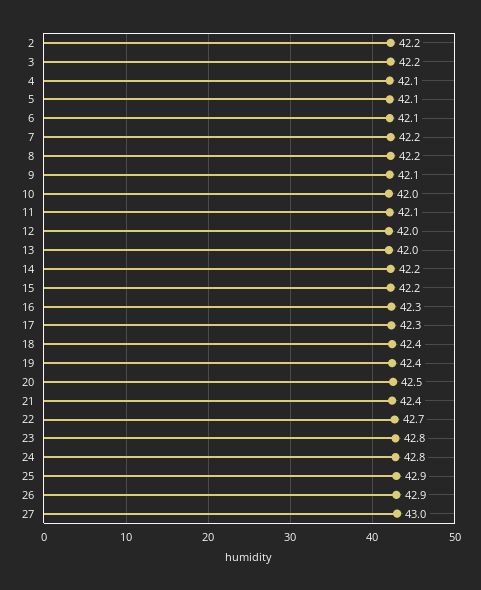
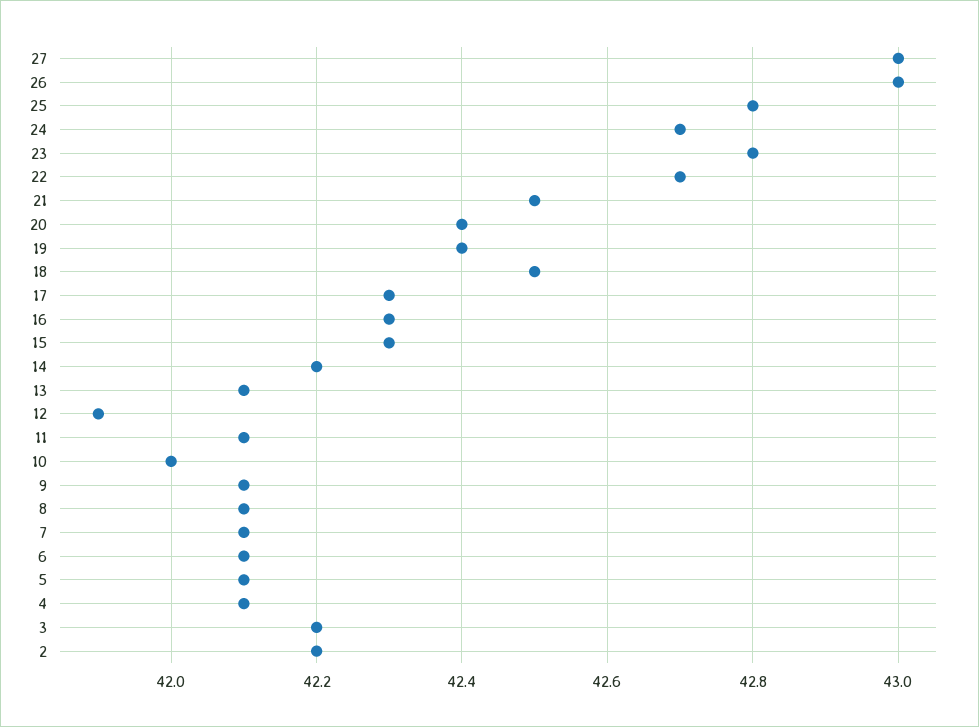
7: 42.2 -> 42.1
8: 42.2 -> 42.1
12: 42 -> 41.9
13: 42 -> 42.1
15: 42.2 -> 42.3
18: 42.4 -> 42.5
20: 42.5 -> 42.4
21: 42.4 -> 42.5
24: 42.8 -> 42.7
25: 42.9 -> 42.8
26: 42.9 -> 43

